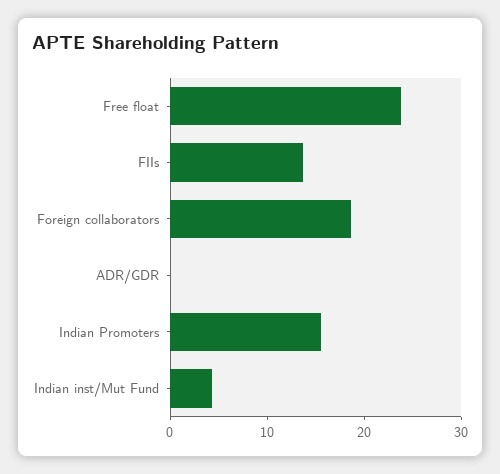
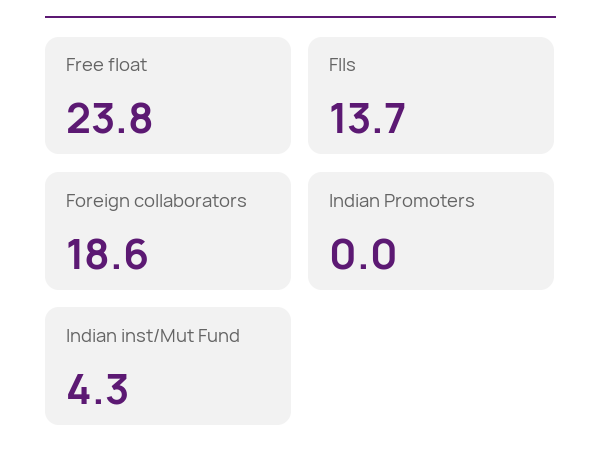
ADR/GDR: 0 -> none
Indian Promoters: 16 -> 0

